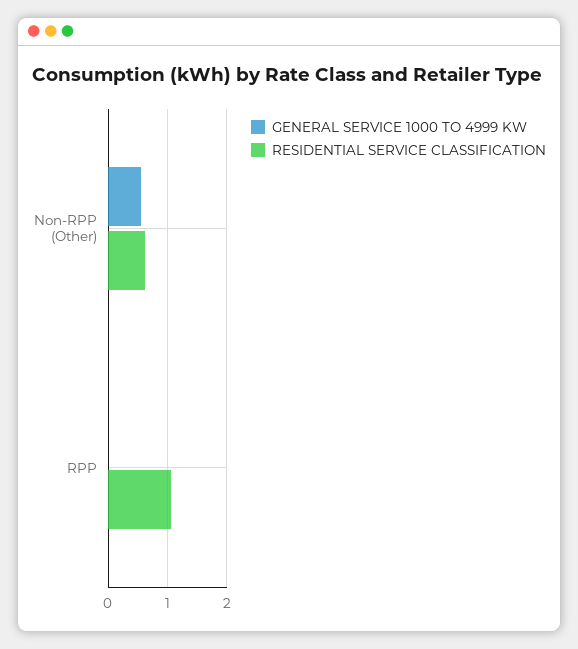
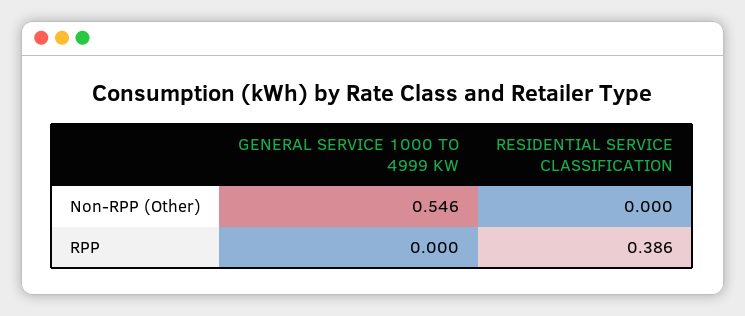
RESIDENTIAL SERVICE CLASSIFICATION, Non-RPP (Other): 0.6 -> 0
RESIDENTIAL SERVICE CLASSIFICATION, RPP: 1 -> 0.386

